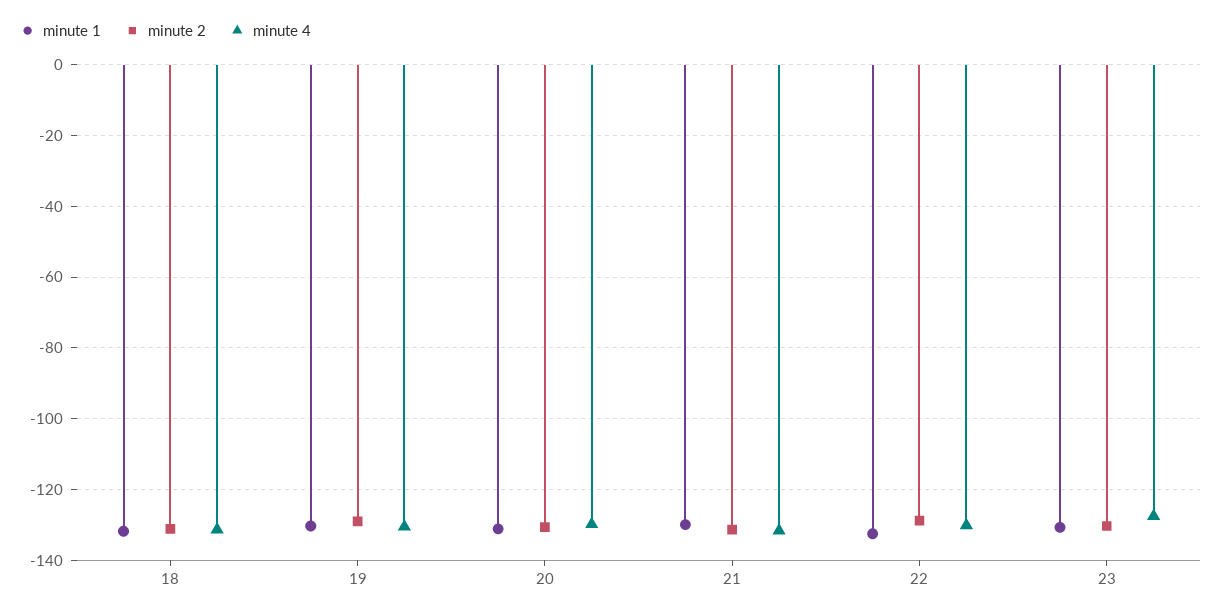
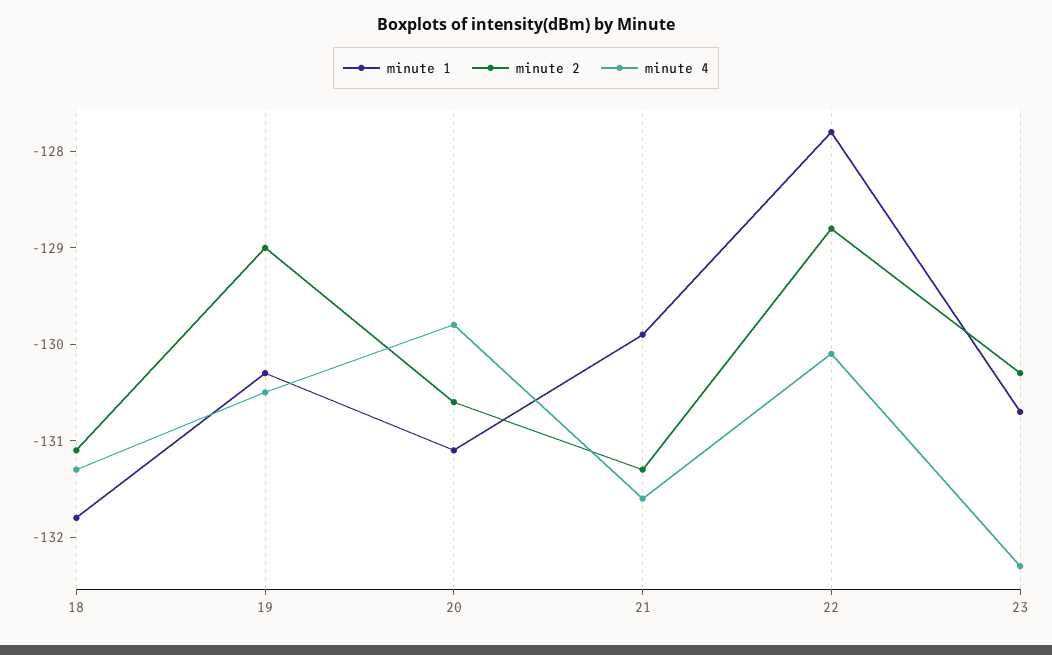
minute 1, 22: -132 -> -127.8
minute 4, 23: -128 -> -132.3

